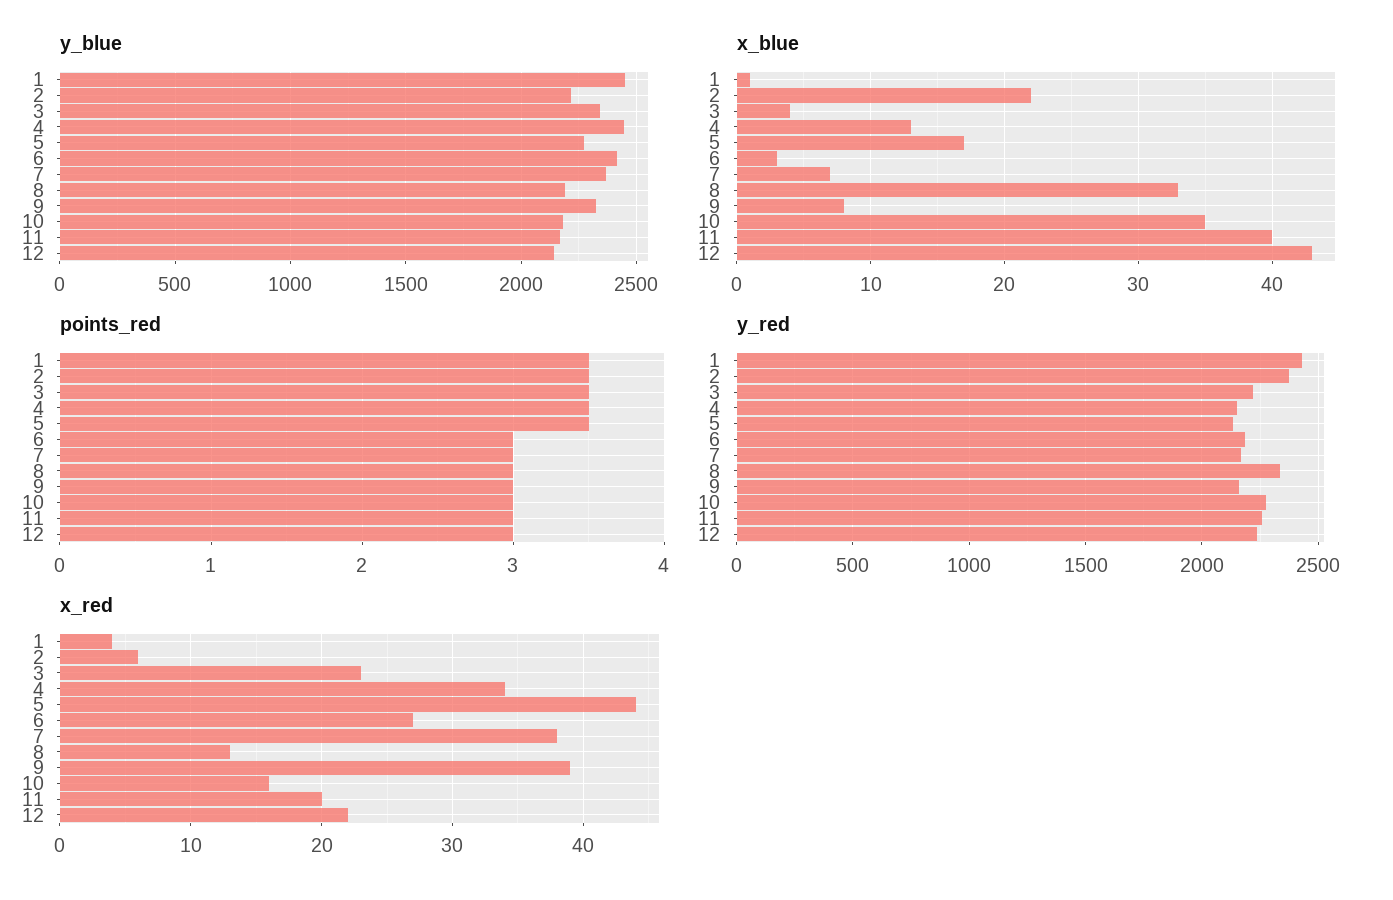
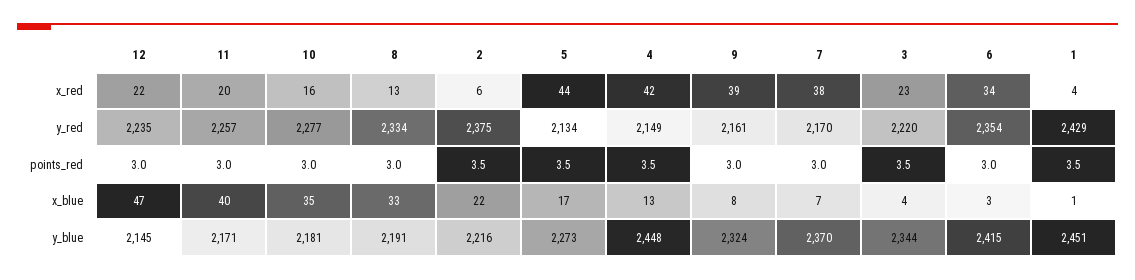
x_blue, 12: 43 -> 47
y_red, 6: 2200 -> 2354
x_red, 4: 34 -> 42
x_red, 6: 27 -> 34

